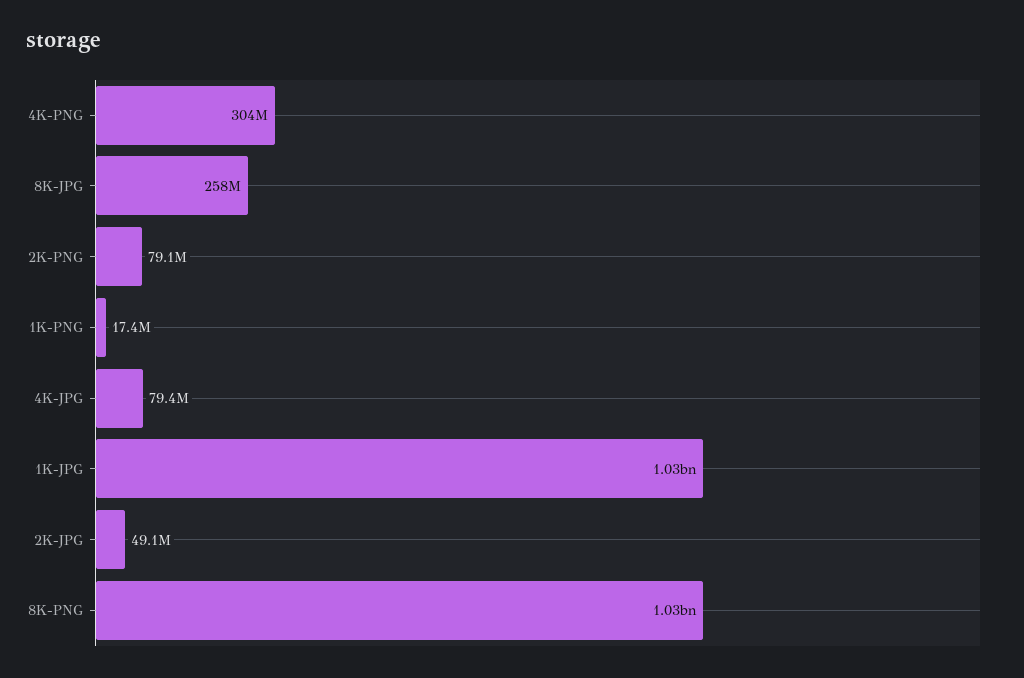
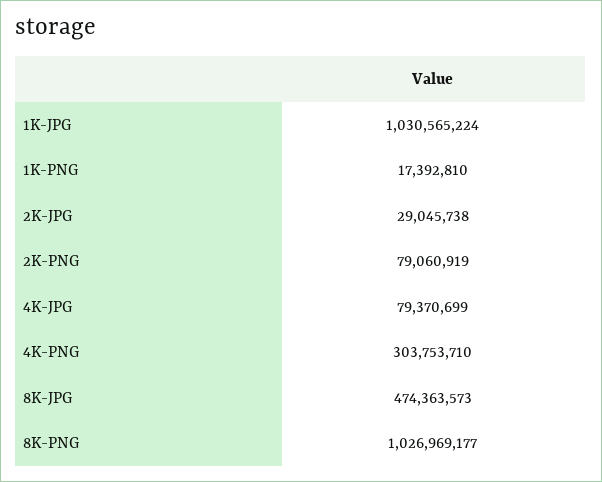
8K-JPG: 258000000 -> 474363573
2K-JPG: 49100000 -> 29045738

